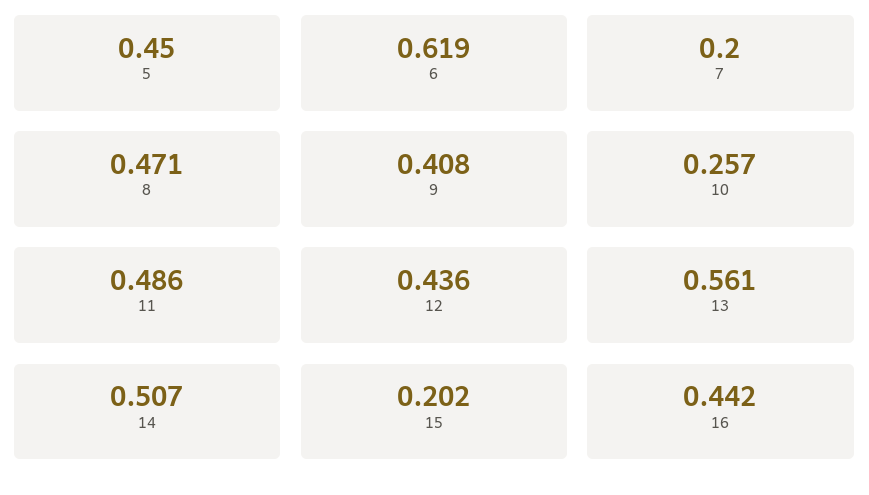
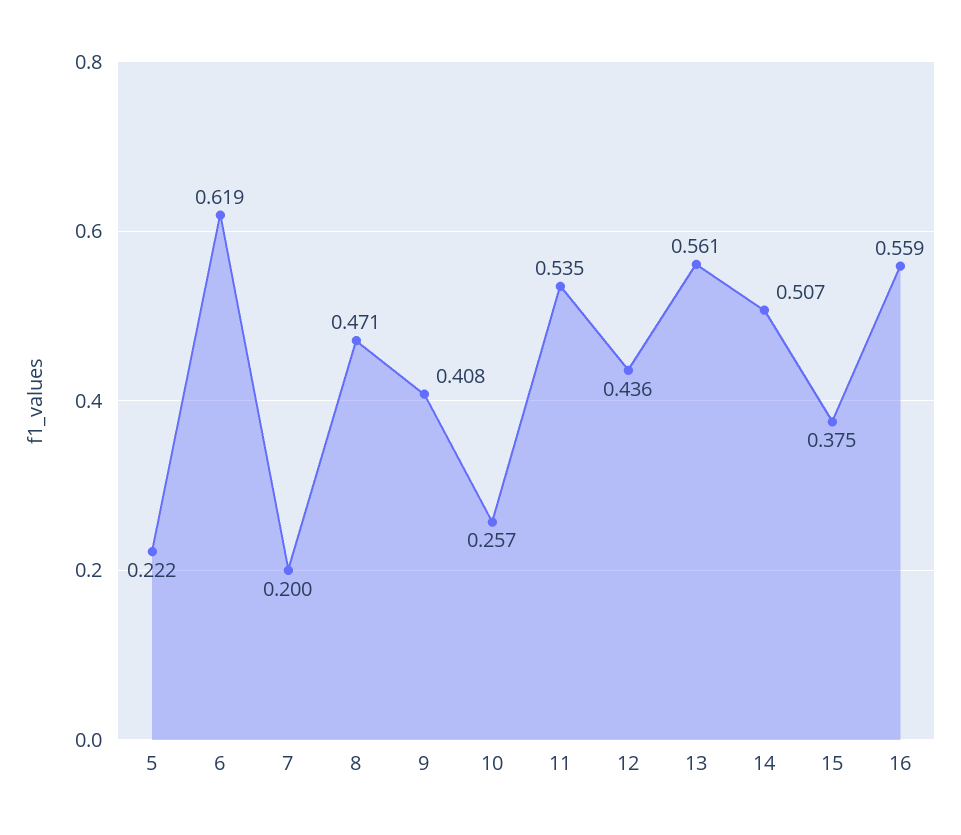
5: 0.45 -> 0.222
11: 0.486 -> 0.535
15: 0.202 -> 0.375
16: 0.442 -> 0.559

